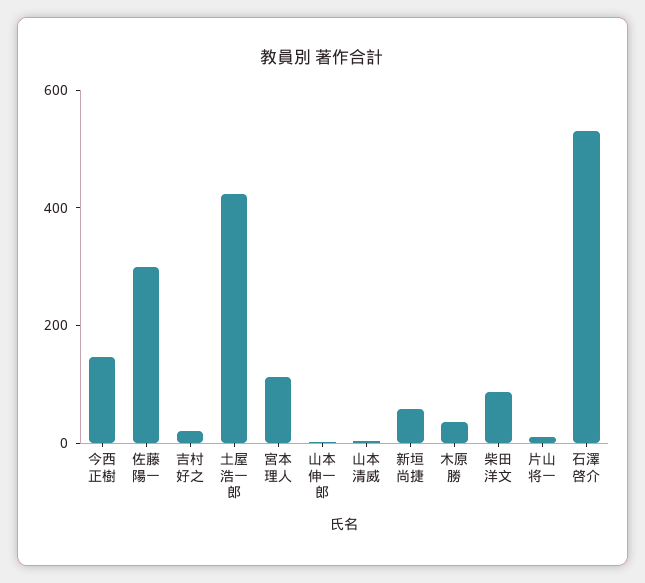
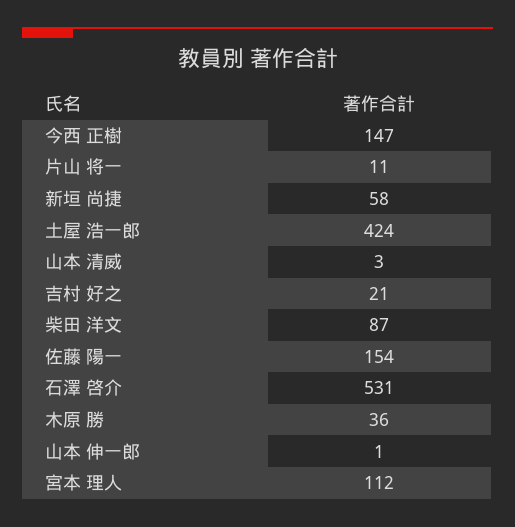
佐藤 陽一: 300 -> 154

